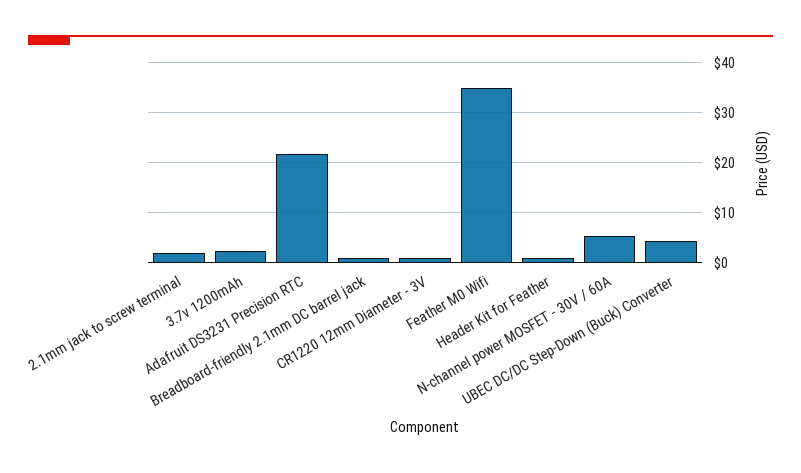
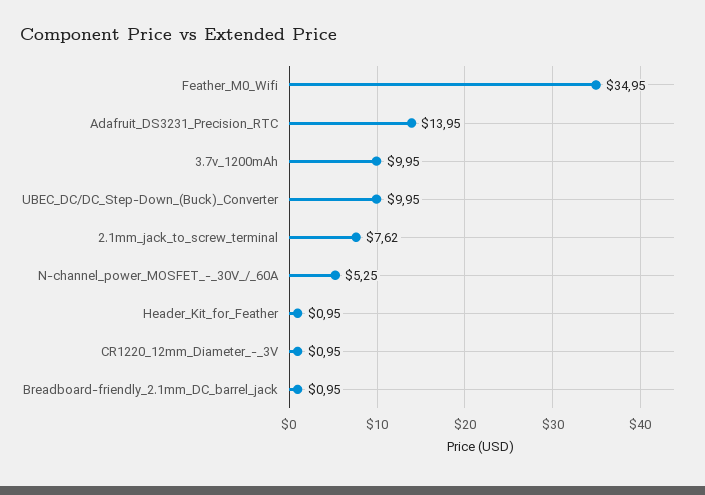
2.1mm jack to screw terminal: 2 -> 7.62
3.7v 1200mAh: 2 -> 9.95
Adafruit DS3231 Precision RTC: 22 -> 13.95
UBEC DC/DC Step-Down (Buck) Converter: 4 -> 9.95

